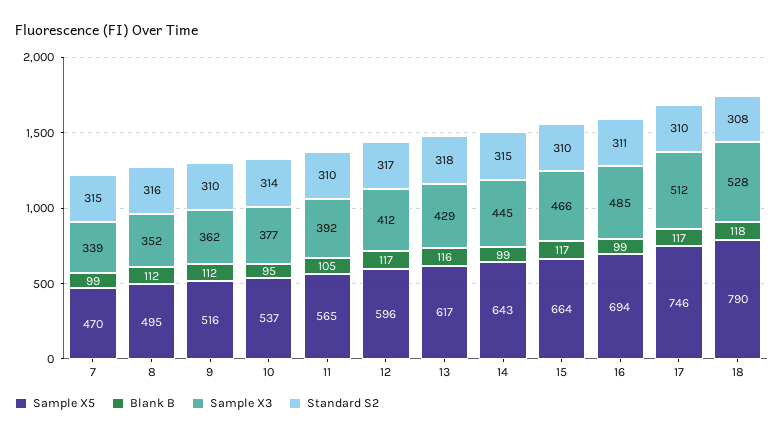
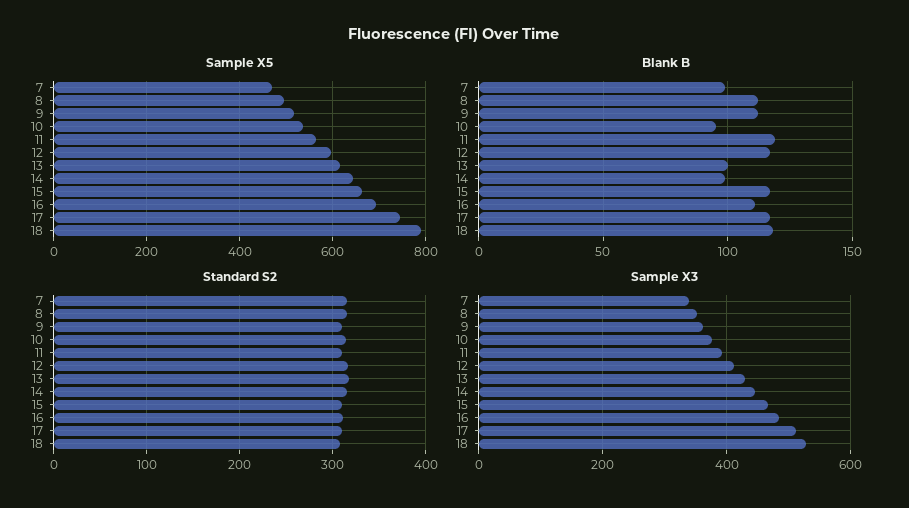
Blank B, 11: 105 -> 120
Blank B, 13: 116 -> 100
Blank B, 16: 99 -> 110

